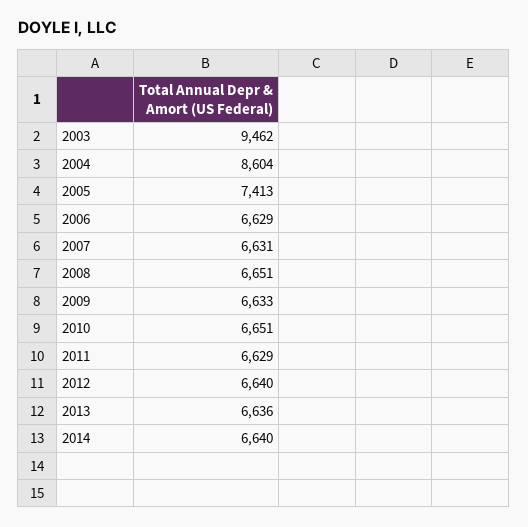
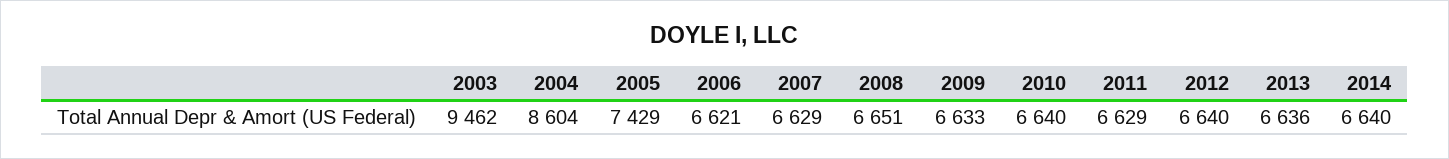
2005: 7413 -> 7429
2006: 6629 -> 6621
2007: 6631 -> 6629
2010: 6651 -> 6640

